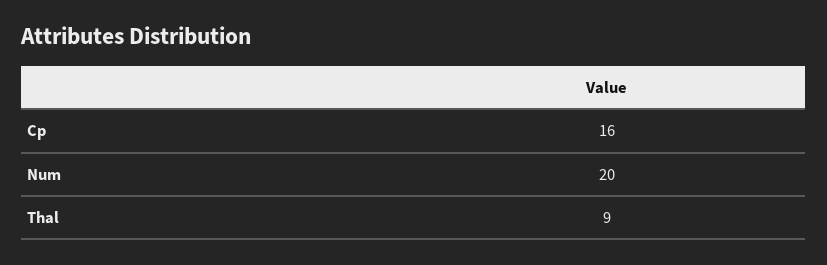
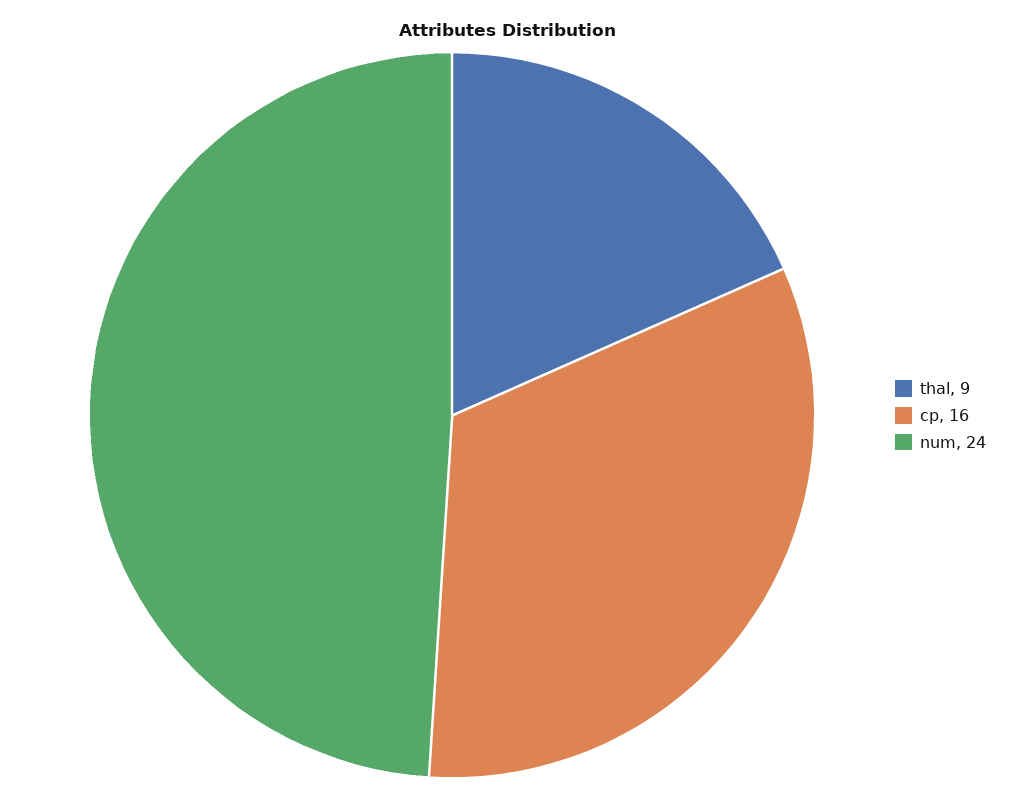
Num: 20 -> 24

